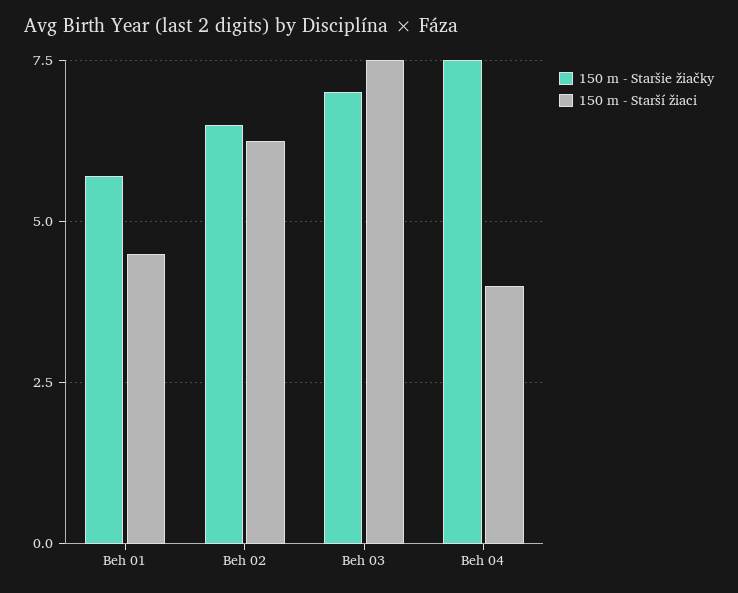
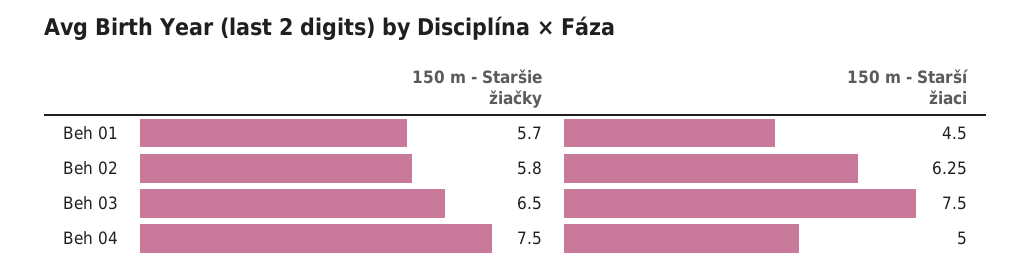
150 m - Staršie žiačky, Beh 02: 6.5 -> 5.8
150 m - Staršie žiačky, Beh 03: 7 -> 6.5
150 m - Starší žiaci, Beh 04: 4 -> 5

